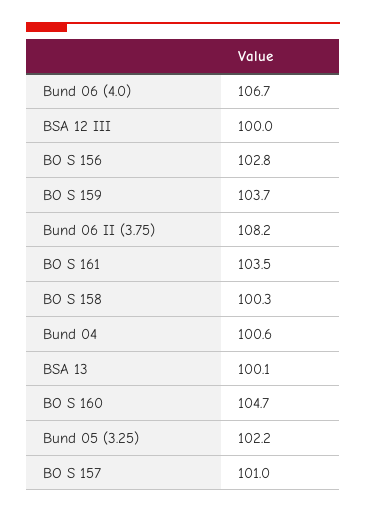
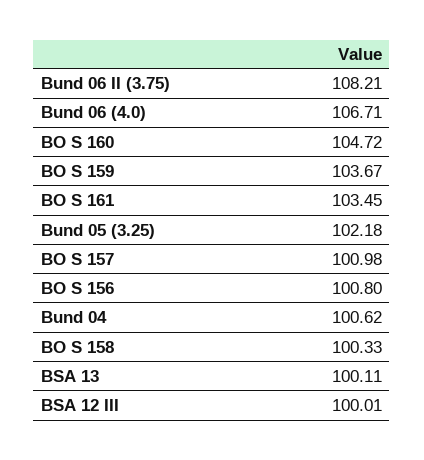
BO S 156: 102.8 -> 100.8

